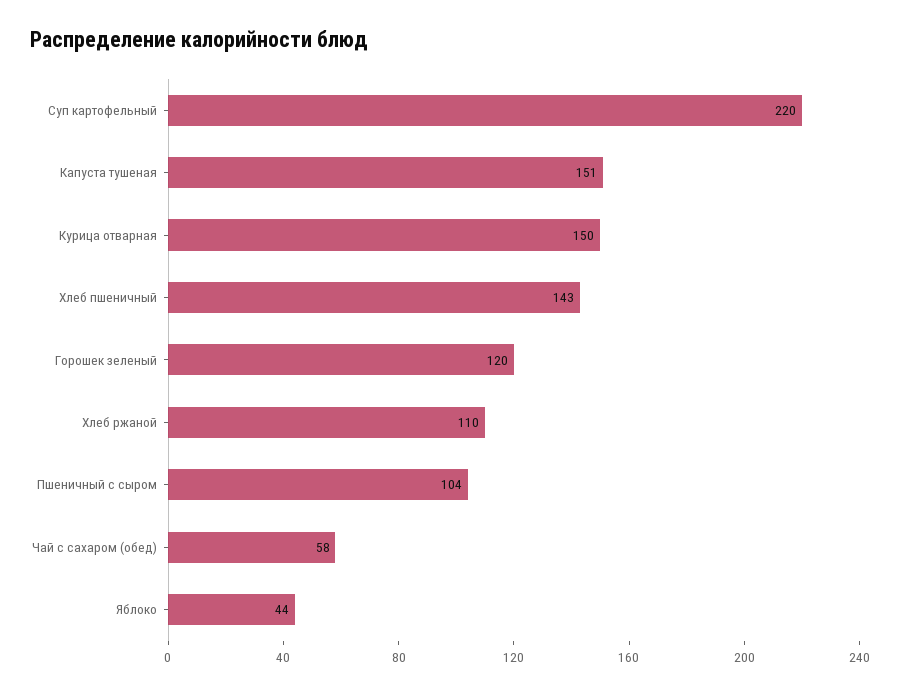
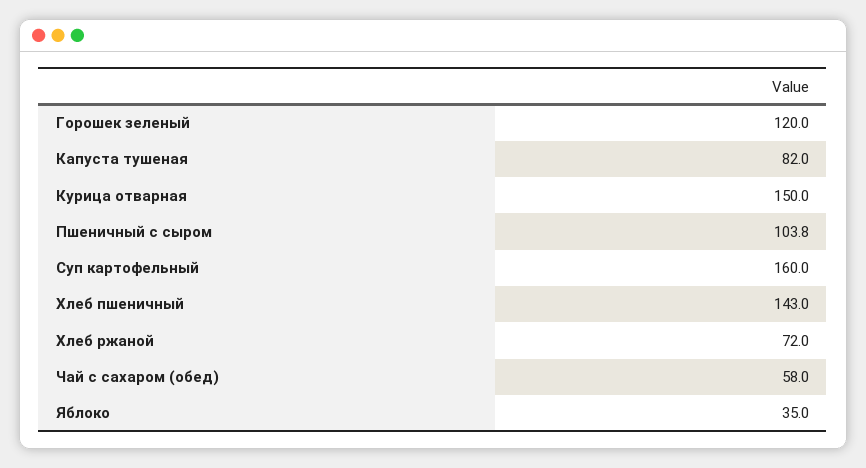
Суп картофельный: 220 -> 160
Капуста тушеная: 151 -> 82
Хлеб ржаной: 110 -> 72
Яблоко: 44 -> 35

